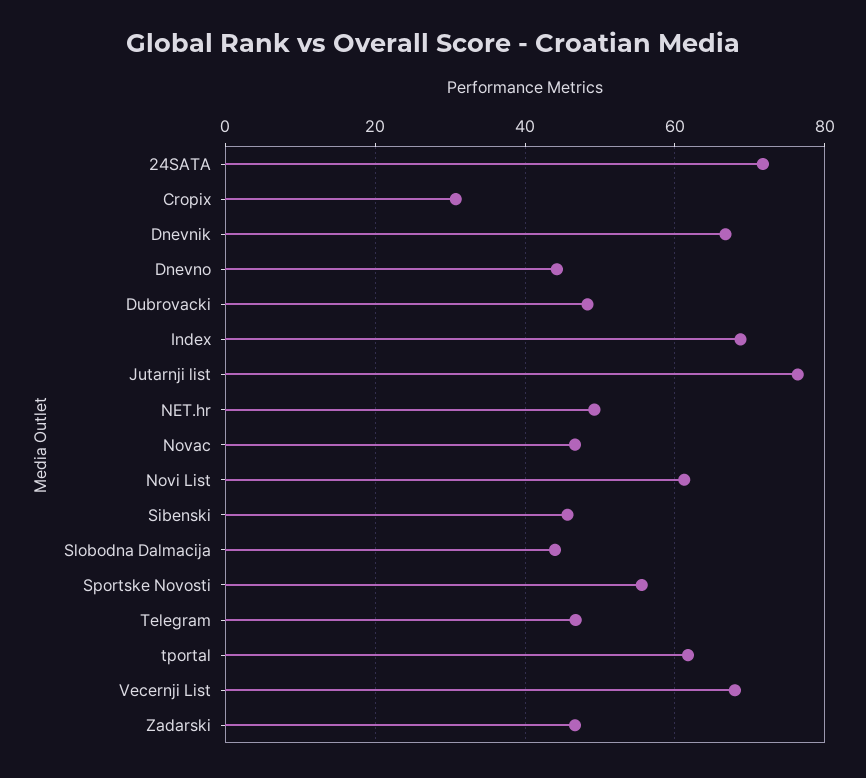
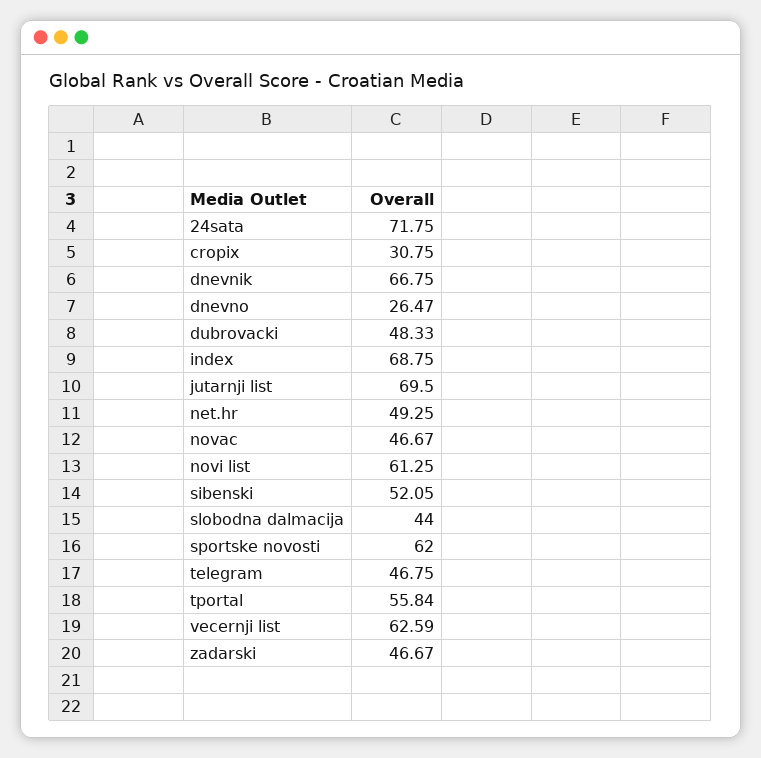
Dnevno: 44 -> 26.47
Jutarnji list: 76 -> 69.5
Sibenski: 46 -> 52.05
Sportske Novosti: 56 -> 62
tportal: 62 -> 55.84
Vecernji List: 68 -> 62.59

